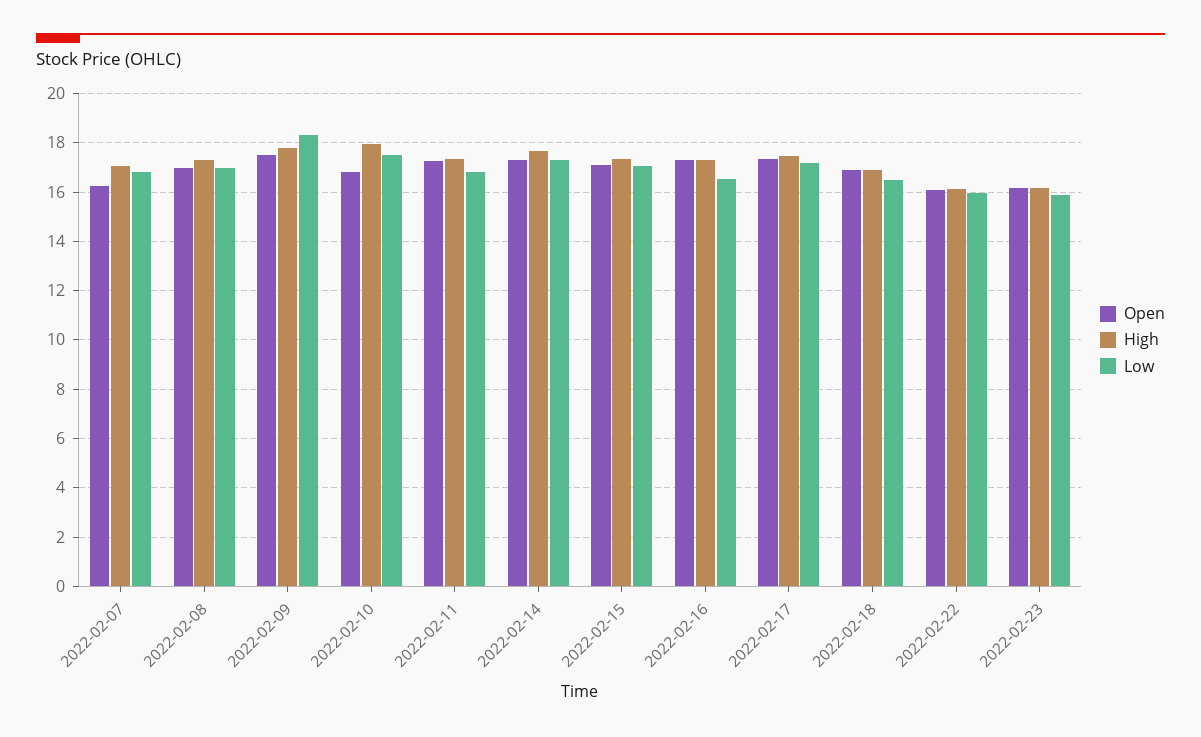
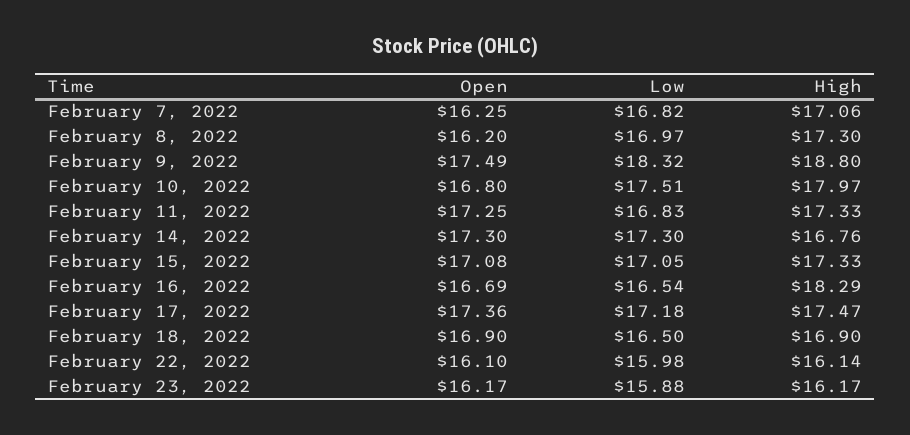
Open, 2022-02-08: 17 -> 16.2
High, 2022-02-09: 17.75 -> 18.8
High, 2022-02-14: 17.75 -> 16.76
Open, 2022-02-16: 17.25 -> 16.69
High, 2022-02-16: 17.25 -> 18.29

